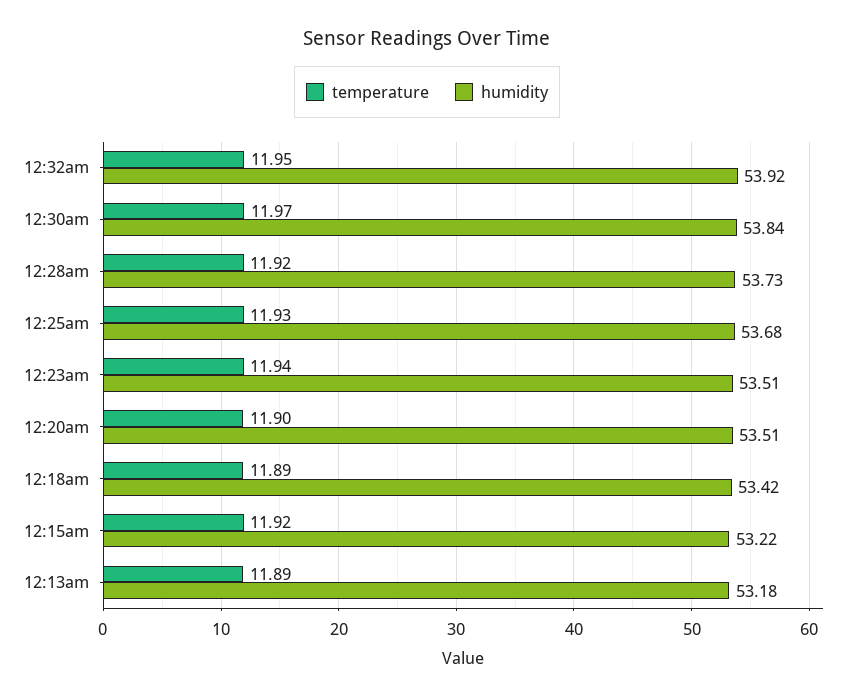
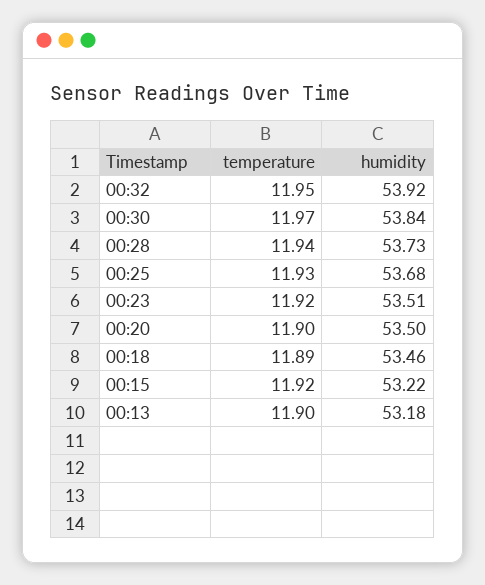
temperature, 12:28am: 11.92 -> 11.94
temperature, 12:23am: 11.94 -> 11.92
humidity, 12:20am: 53.51 -> 53.5
humidity, 12:18am: 53.42 -> 53.46
temperature, 12:13am: 11.89 -> 11.9

